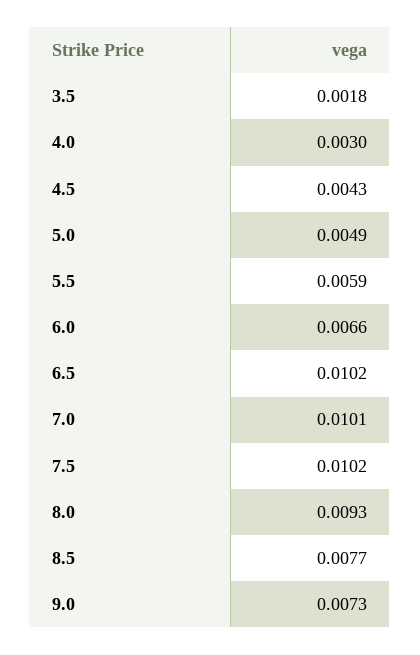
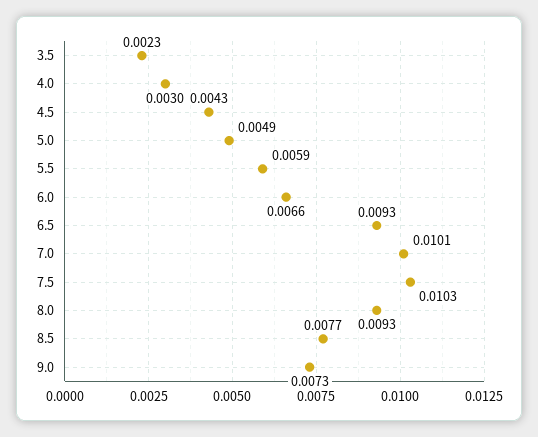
3.5: 0.0018 -> 0.0023
6.5: 0.0102 -> 0.0093
7.5: 0.0102 -> 0.0103

